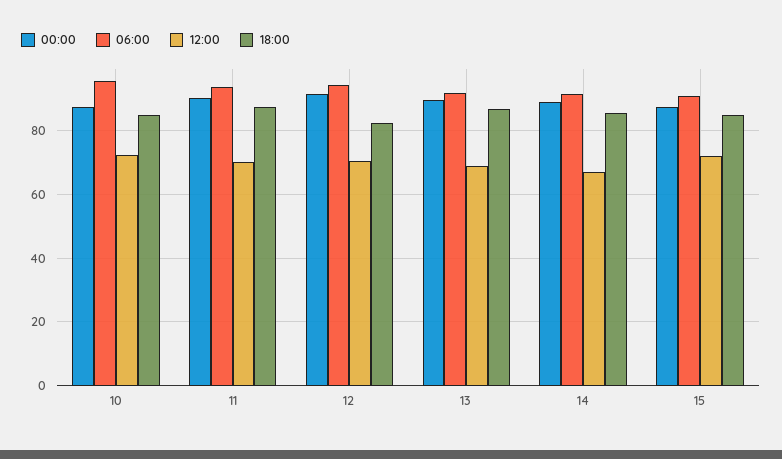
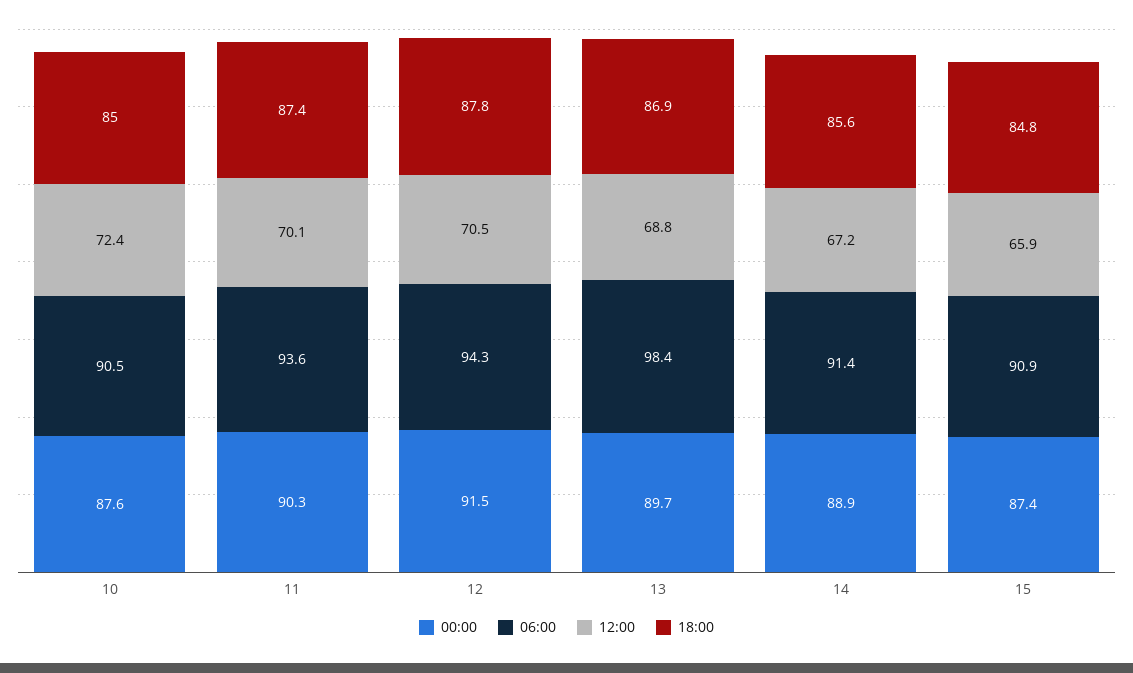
06:00, 10: 96 -> 90.5
18:00, 12: 82 -> 87.8
06:00, 13: 92 -> 98.4
12:00, 15: 72 -> 65.9

